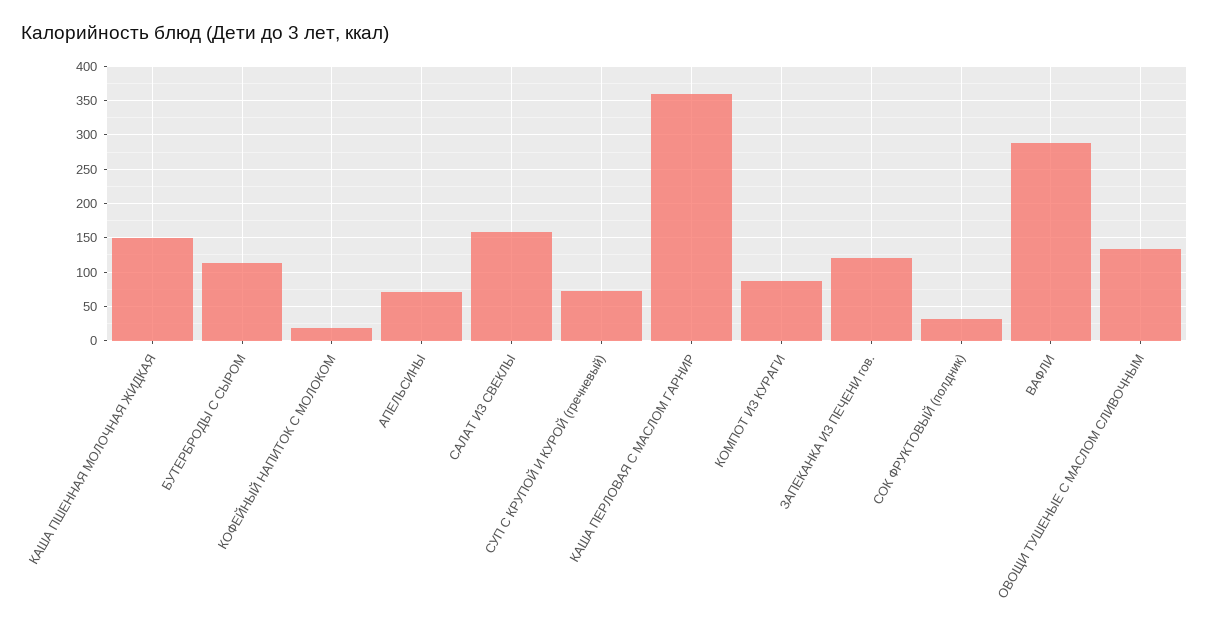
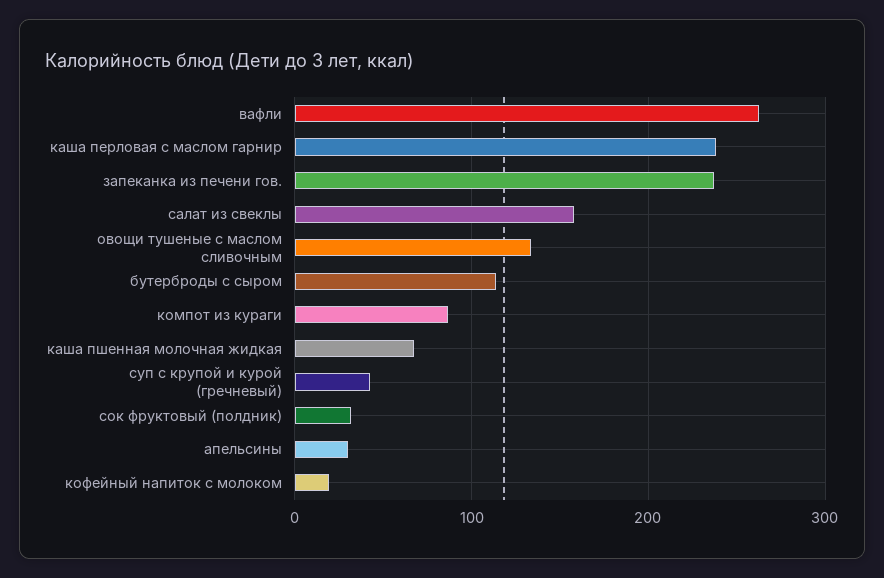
КАША ПШЕННАЯ МОЛОЧНАЯ ЖИДКАЯ: 150 -> 70
АПЕЛЬСИНЫ: 70 -> 30
СУП С КРУПОЙ И КУРОЙ (гречневый): 70 -> 40
КАША ПЕРЛОВАЯ С МАСЛОМ ГАРНИР: 360 -> 240
ЗАПЕКАНКА ИЗ ПЕЧЕНИ гов.: 120 -> 240
ВАФЛИ: 290 -> 260

